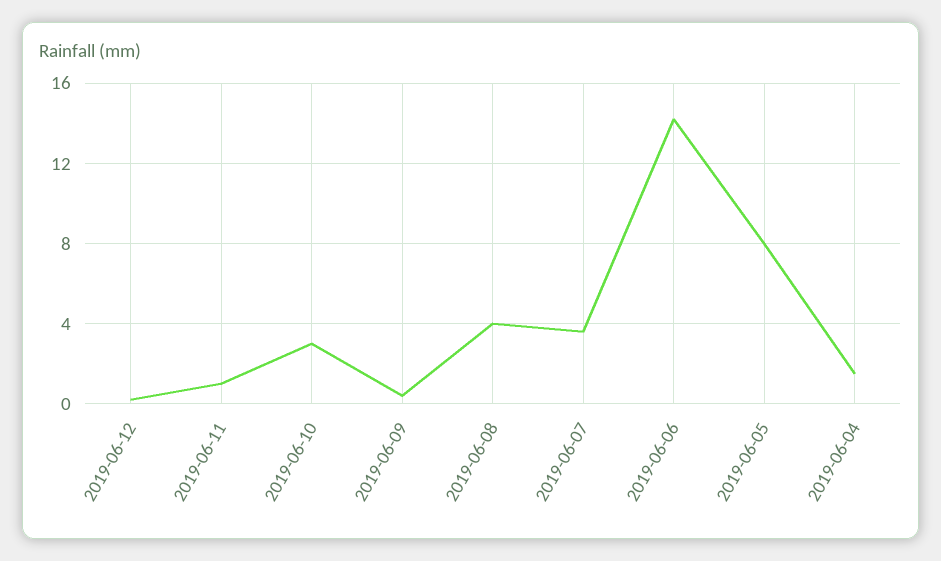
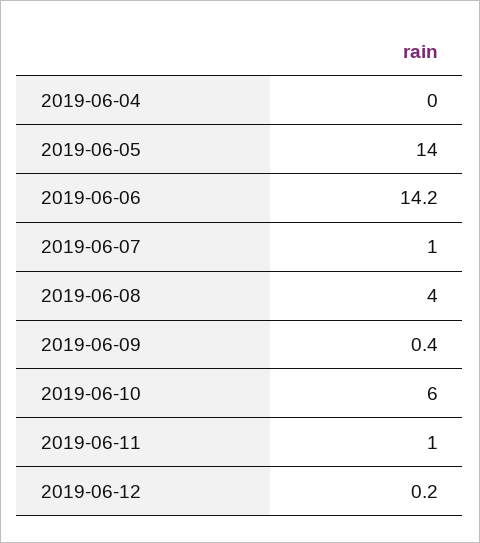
2019-06-10: 3 -> 6
2019-06-07: 3.5 -> 1
2019-06-05: 8 -> 14
2019-06-04: 1.5 -> 0

